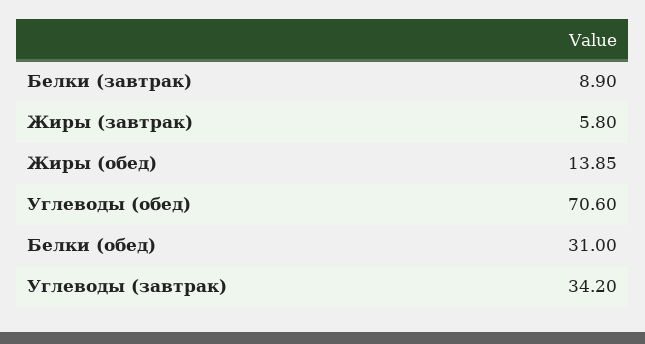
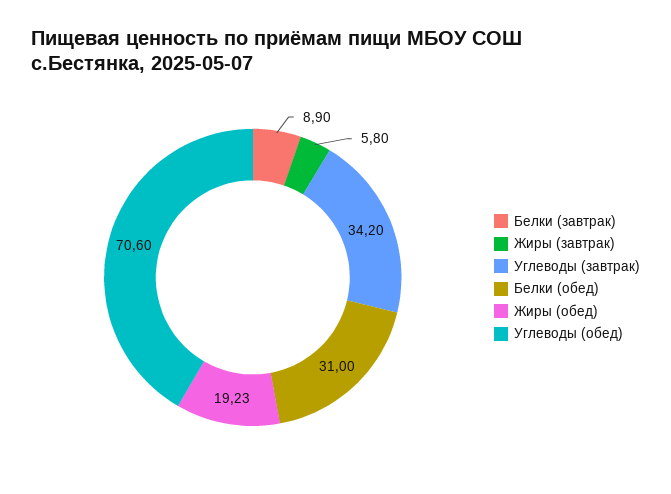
Жиры (обед): 13.85 -> 19.23

